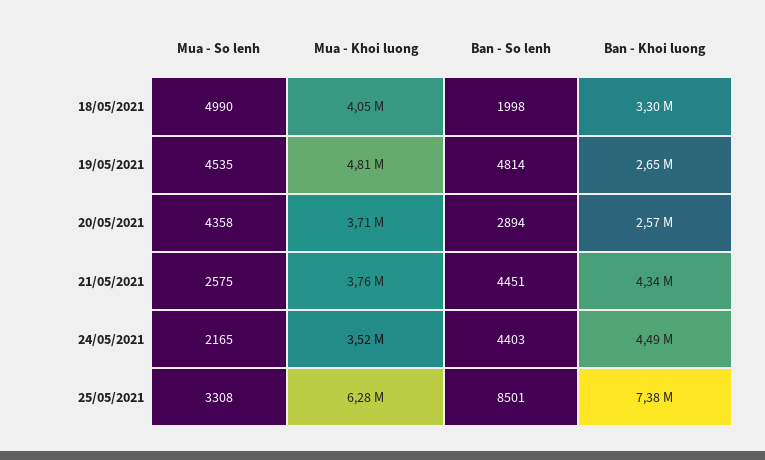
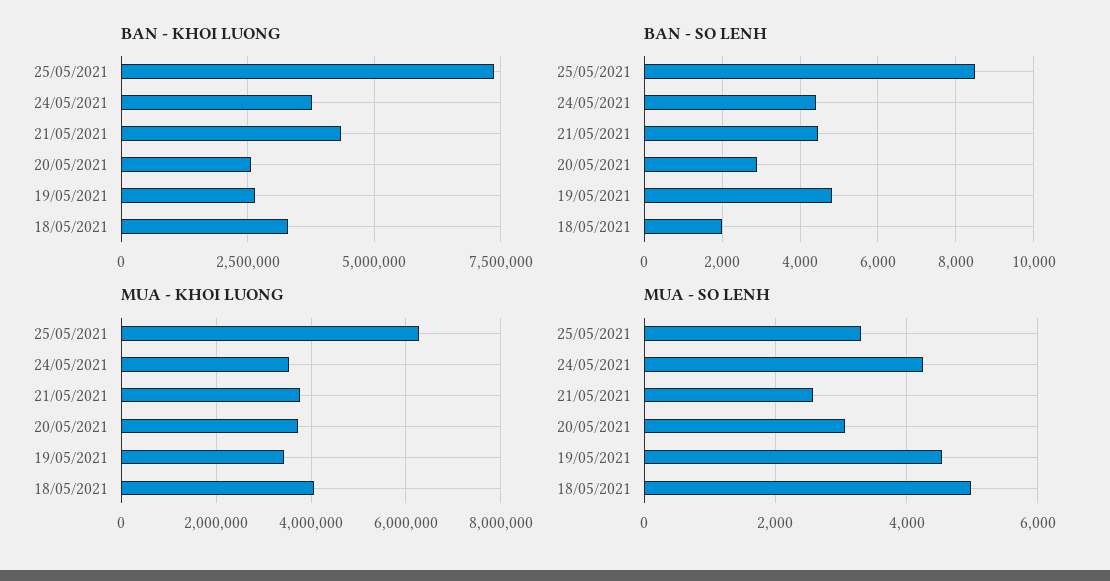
Mua - Khoi luong, 19/05/2021: 4810000 -> 3400000
Mua - So lenh, 20/05/2021: 4358 -> 3000
Mua - So lenh, 24/05/2021: 2165 -> 4200
Ban - Khoi luong, 24/05/2021: 4490000 -> 3750000

